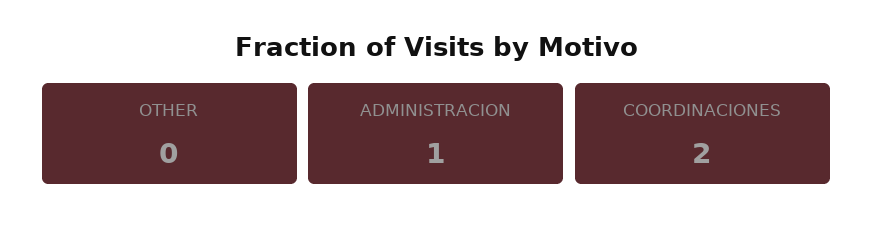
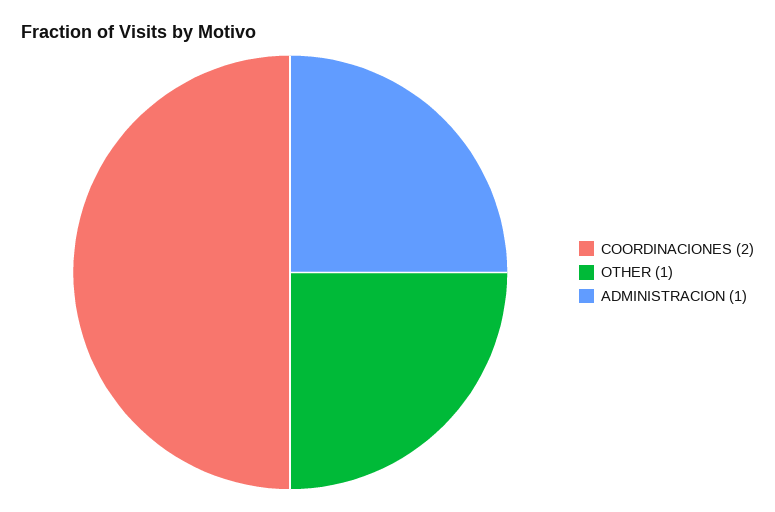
OTHER: 0 -> 1

